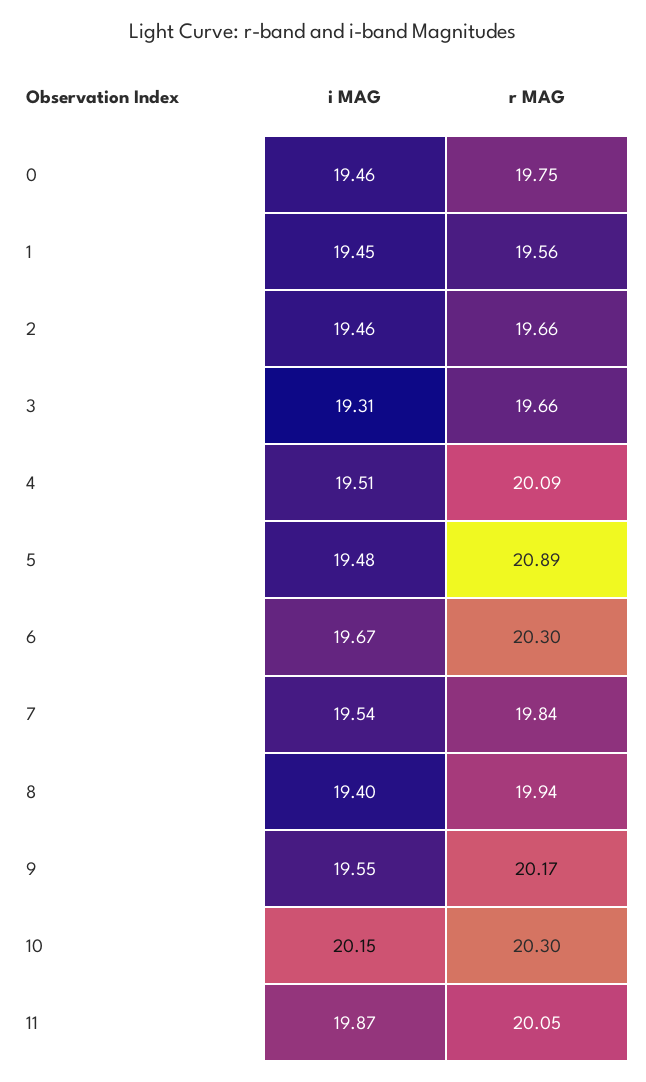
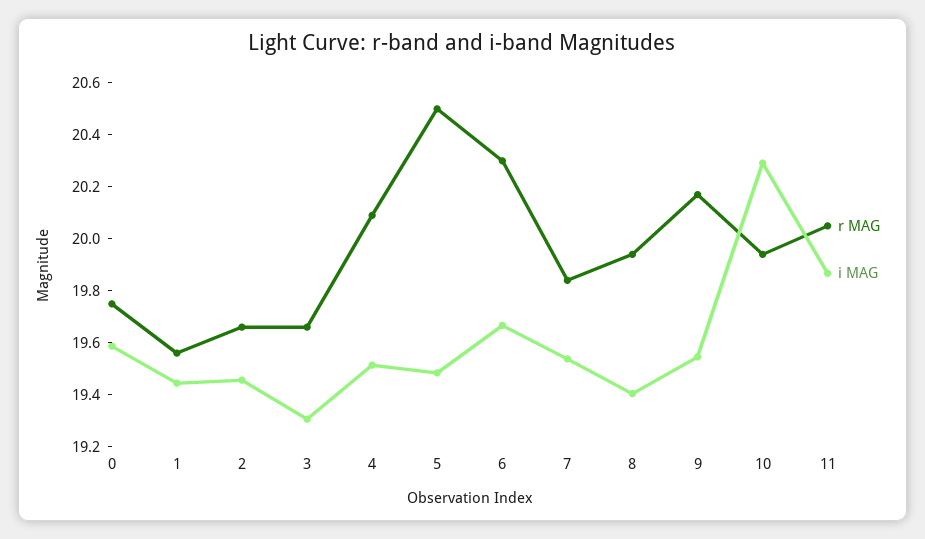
i MAG, 0: 19.46 -> 19.6
r MAG, 5: 20.89 -> 20.5
i MAG, 10: 20.15 -> 20.3
r MAG, 10: 20.3 -> 19.95

